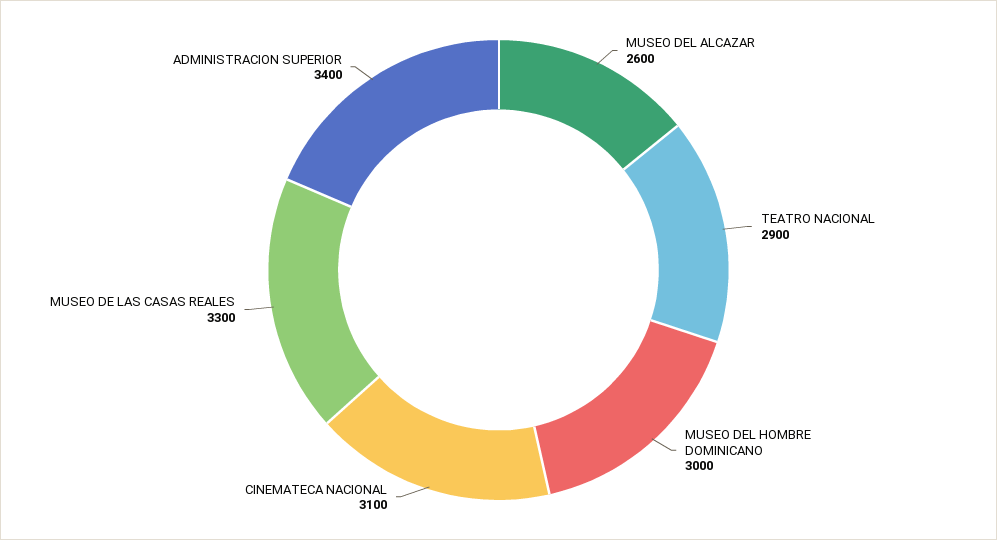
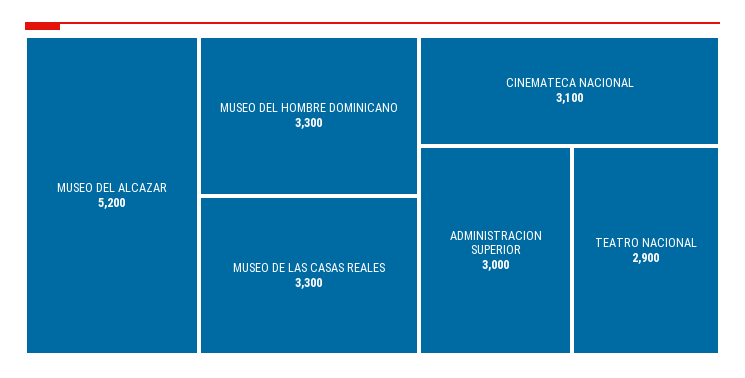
MUSEO DEL ALCAZAR: 2600 -> 5200
MUSEO DEL HOMBRE DOMINICANO: 3000 -> 3300
ADMINISTRACION SUPERIOR: 3400 -> 3000

